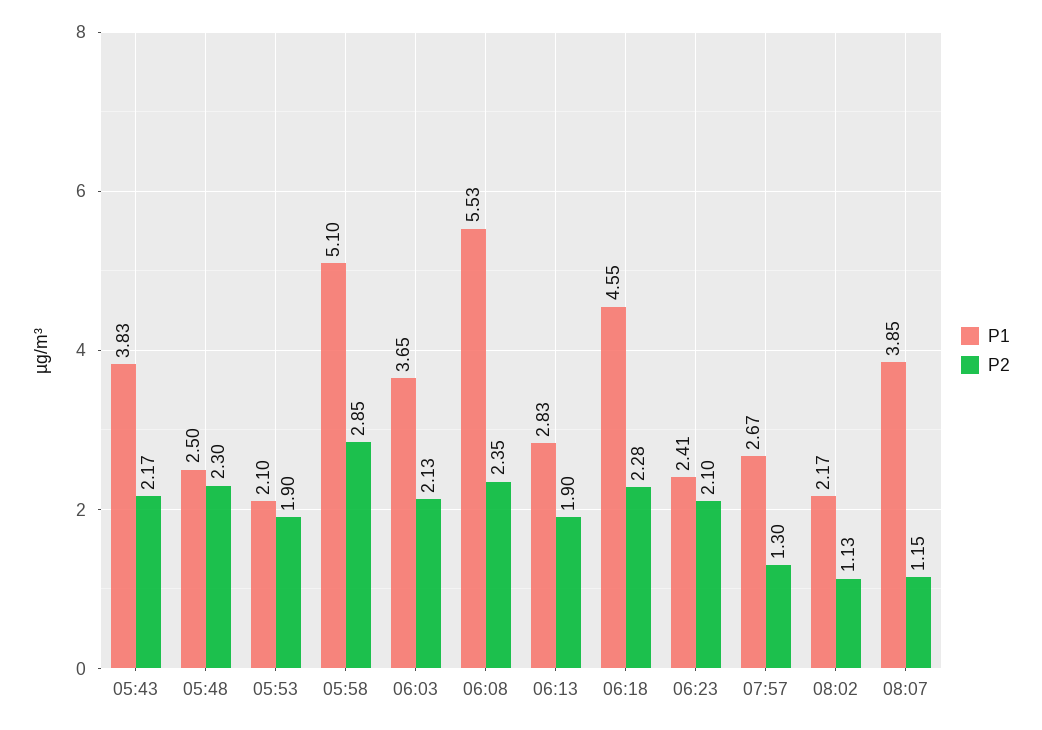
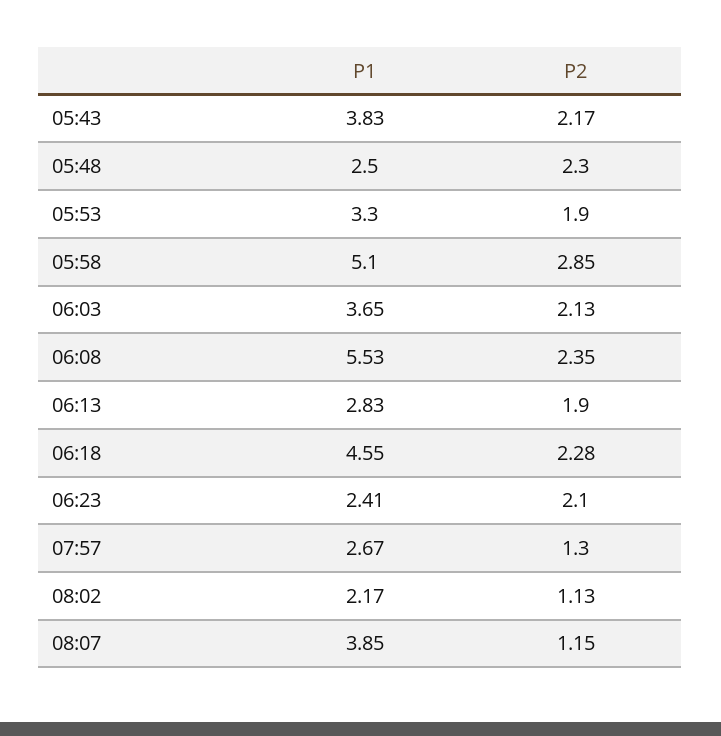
P1, 05:53: 2.1 -> 3.3

